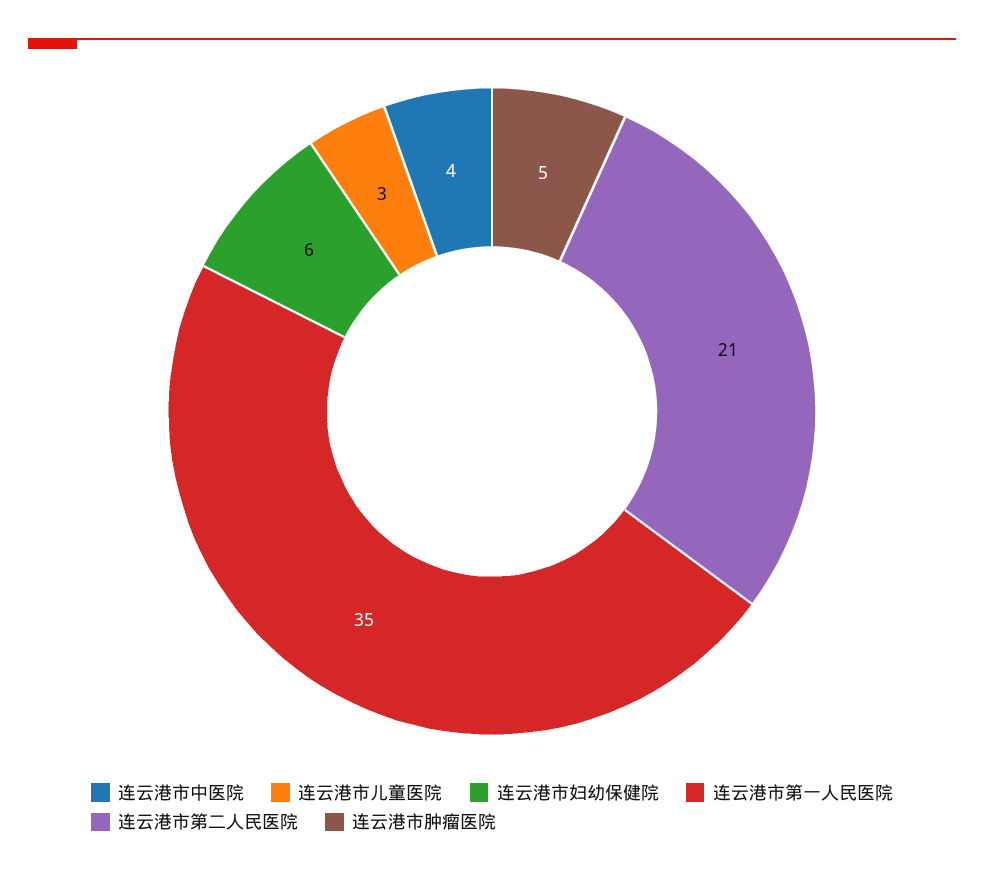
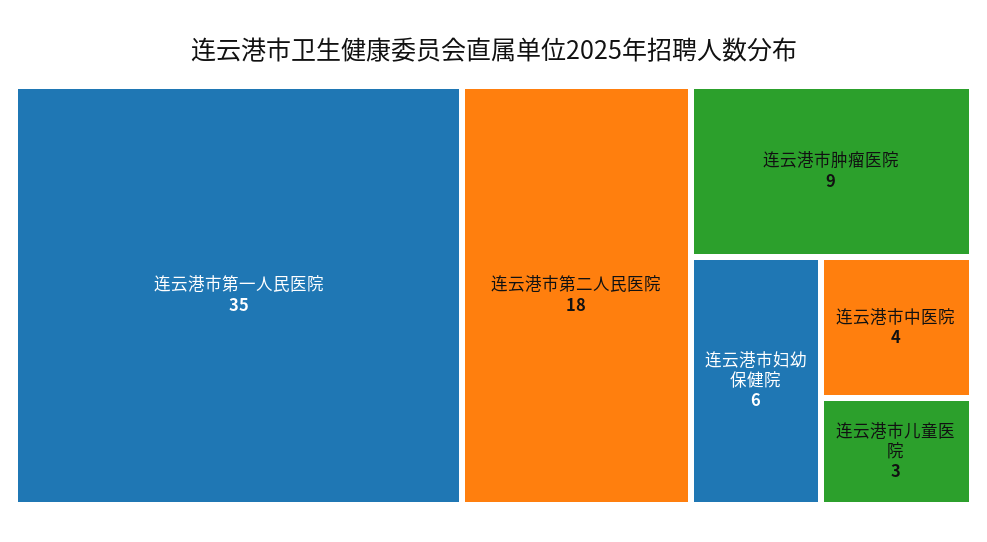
连云港市第二人民医院: 21 -> 18
连云港市肿瘤医院: 5 -> 9

